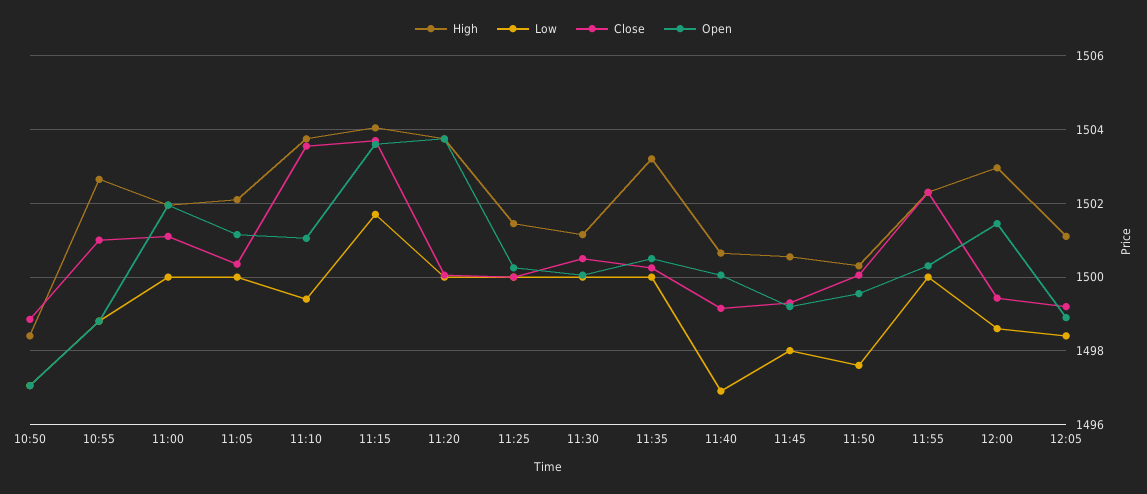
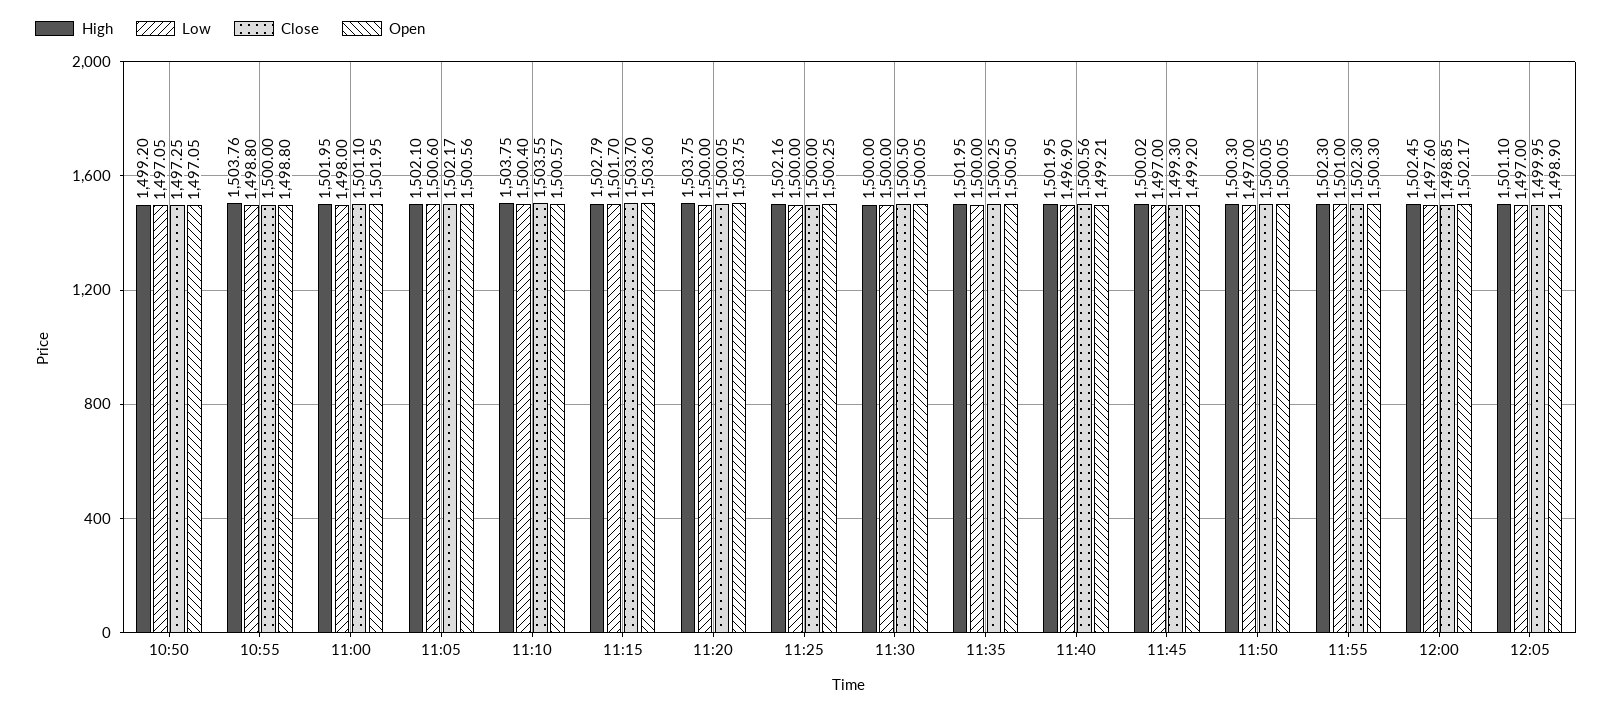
High, 10:50: 1498.4 -> 1499.2
Close, 10:50: 1498.8 -> 1497.25
High, 10:55: 1502.6 -> 1503.76
Close, 10:55: 1501 -> 1500
Low, 11:00: 1500 -> 1498
Low, 11:05: 1500 -> 1500.6
Close, 11:05: 1500.4 -> 1502.17
Open, 11:05: 1501.2 -> 1500.56
Low, 11:10: 1499.4 -> 1500.4
Open, 11:10: 1501 -> 1500.57
High, 11:15: 1504 -> 1502.79
High, 11:25: 1501.4 -> 1502.16
High, 11:30: 1501.2 -> 1500
High, 11:35: 1503.2 -> 1501.95
High, 11:40: 1500.6 -> 1501.95
Close, 11:40: 1499.2 -> 1500.56
Open, 11:40: 1500 -> 1499.21
High, 11:45: 1500.6 -> 1500.02
Low, 11:45: 1498 -> 1497
Low, 11:50: 1497.6 -> 1497
Open, 11:50: 1499.6 -> 1500.05
Low, 11:55: 1500 -> 1501
High, 12:00: 1503 -> 1502.45
Low, 12:00: 1498.6 -> 1497.6
Close, 12:00: 1499.4 -> 1498.85
Open, 12:00: 1501.4 -> 1502.17
Low, 12:05: 1498.4 -> 1497
Close, 12:05: 1499.2 -> 1499.95

